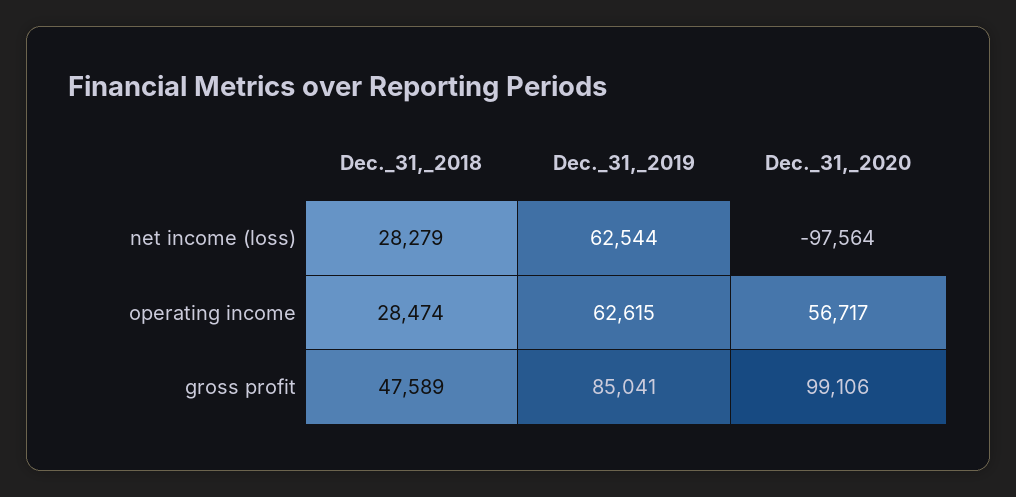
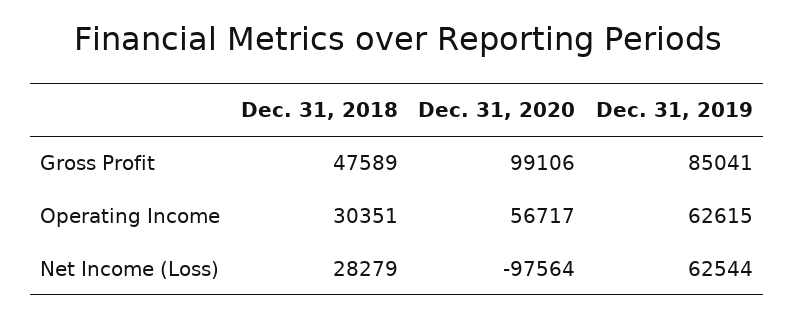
Dec._31,_2018, operating income: 28474 -> 30351

